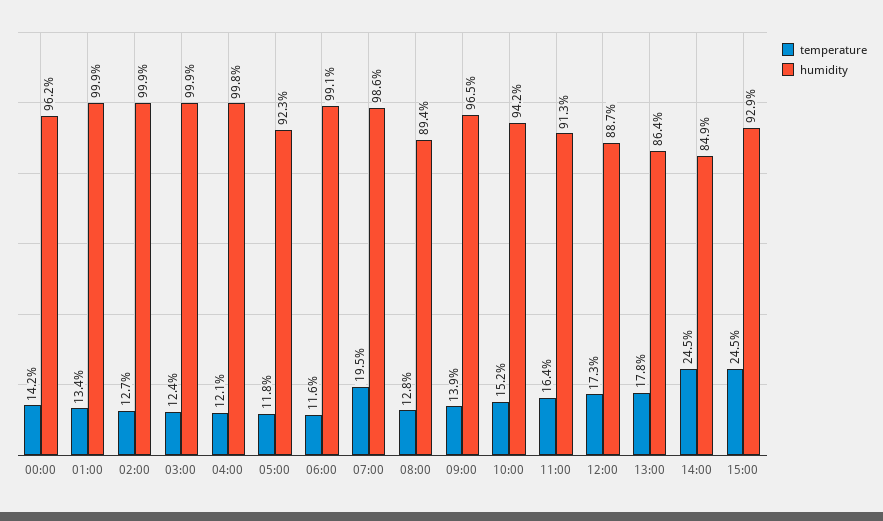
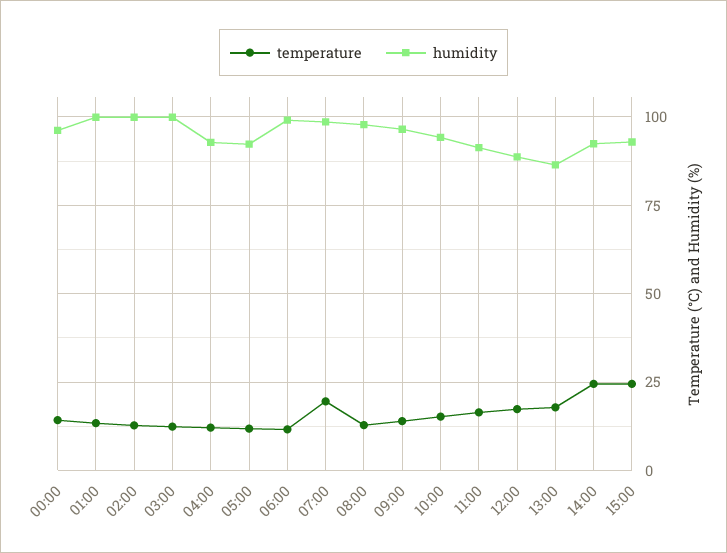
humidity, 04:00: 99.8 -> 92.5
humidity, 08:00: 89.4 -> 97.5
humidity, 14:00: 84.9 -> 92.5

